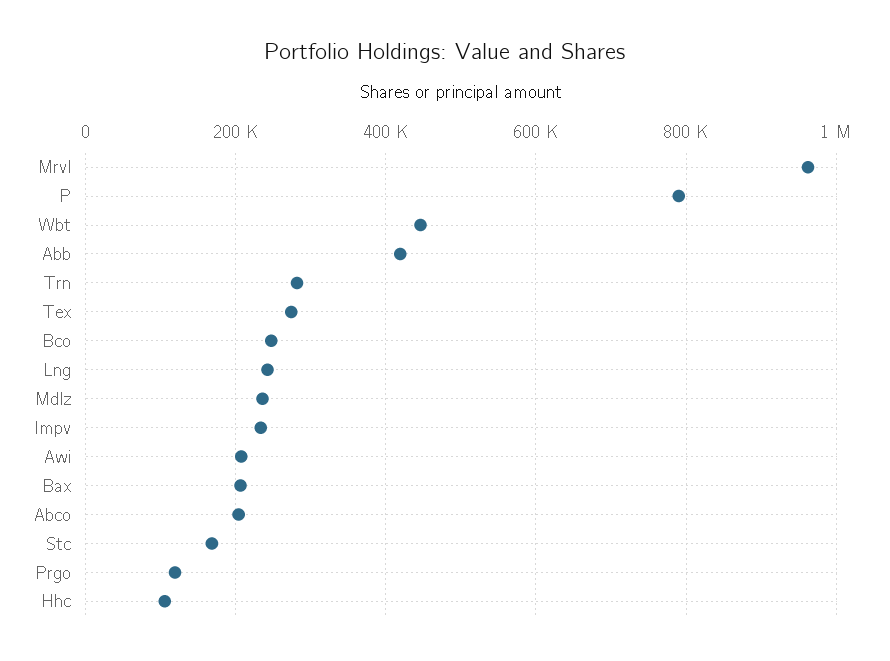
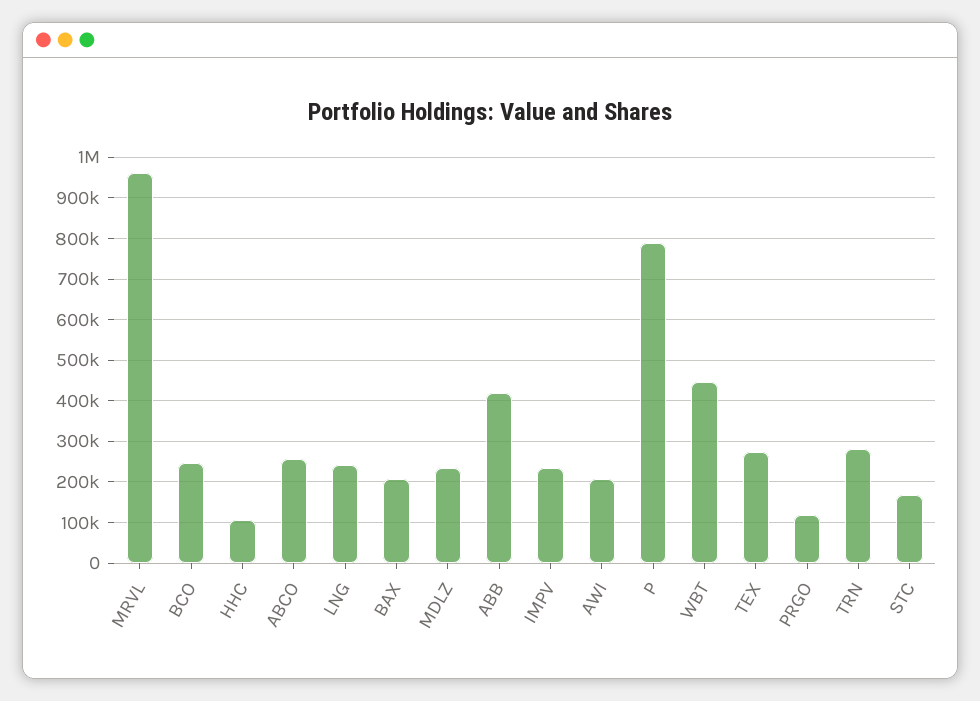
Abco: 200000 -> 260000

